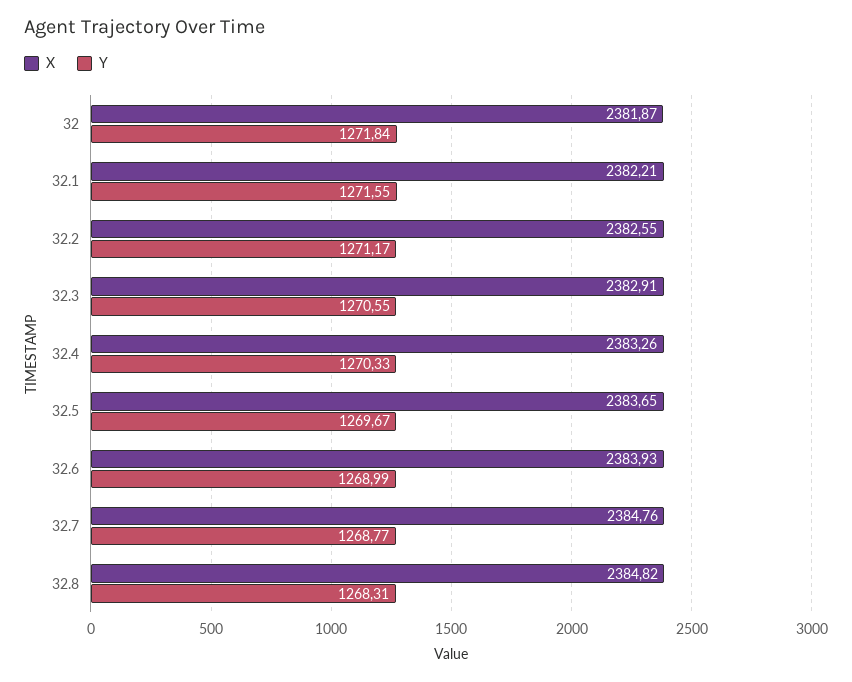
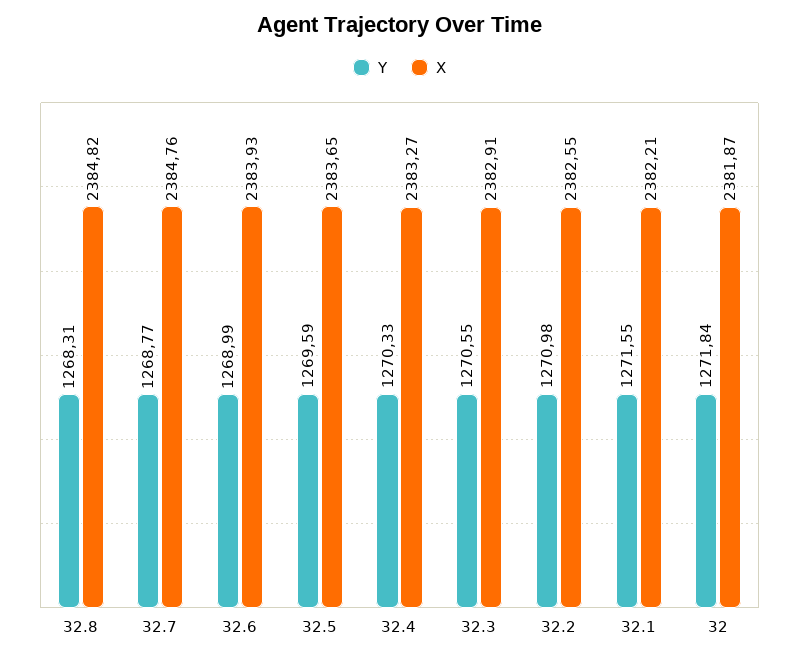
Y, 32.2: 1271.17 -> 1270.98
X, 32.4: 2383.26 -> 2383.27
Y, 32.5: 1269.67 -> 1269.59

